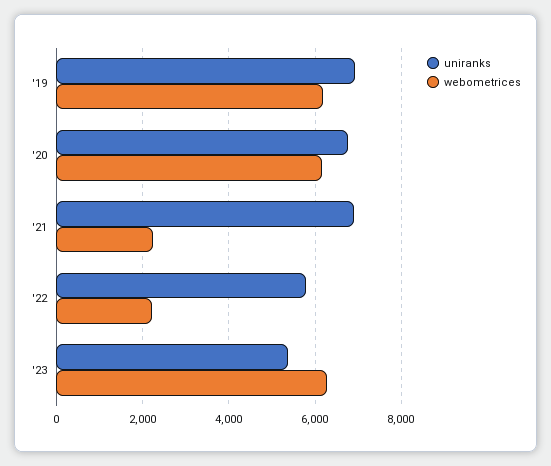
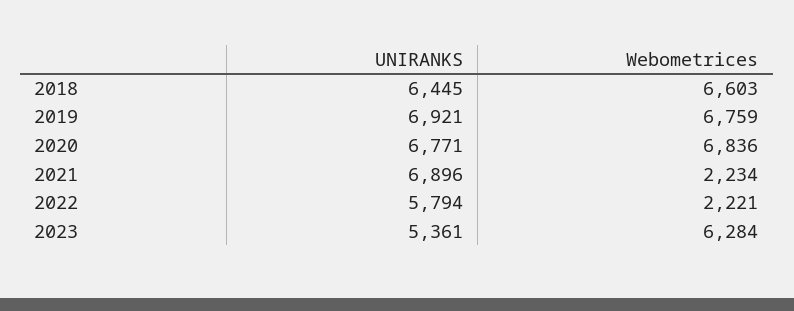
webometrices, '19: 6200 -> 6759
webometrices, '20: 6200 -> 6836
uniranks, 2018: none -> 6445
webometrices, 2018: none -> 6603

